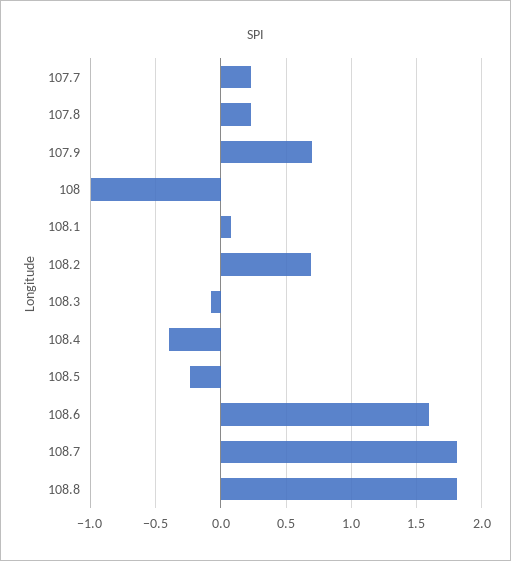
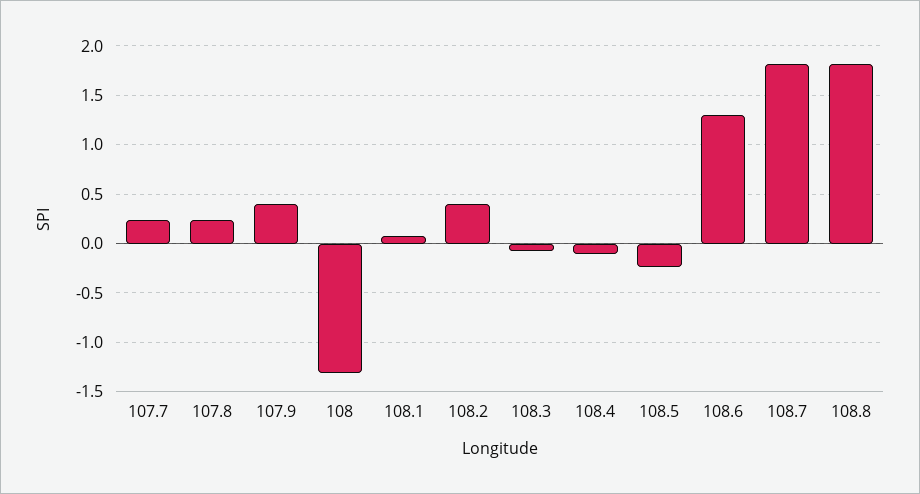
107.9: 0.7 -> 0.4
108: -1 -> -1.3
108.2: 0.7 -> 0.4
108.4: -0.4 -> -0.1
108.6: 1.6 -> 1.3

